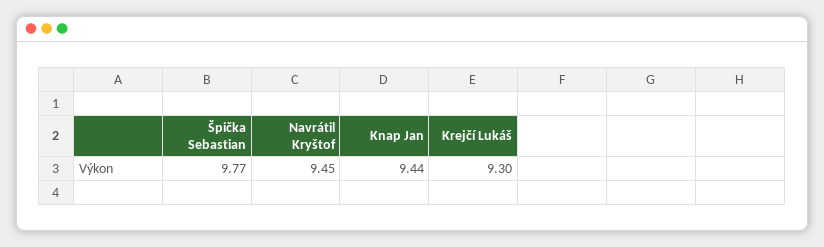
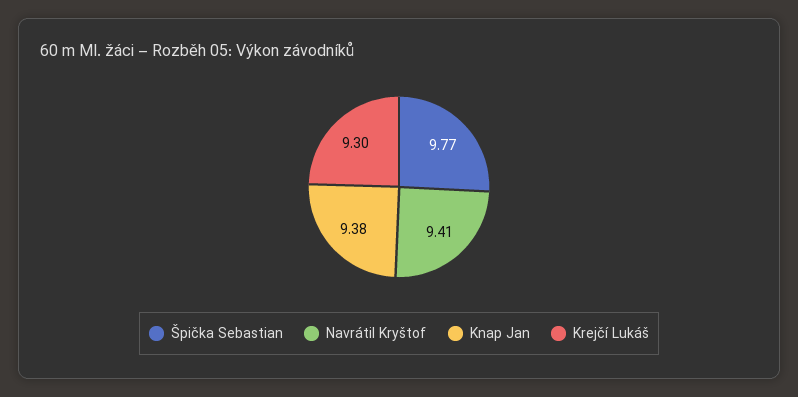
Navrátil Kryštof: 9.45 -> 9.41
Knap Jan: 9.44 -> 9.38

